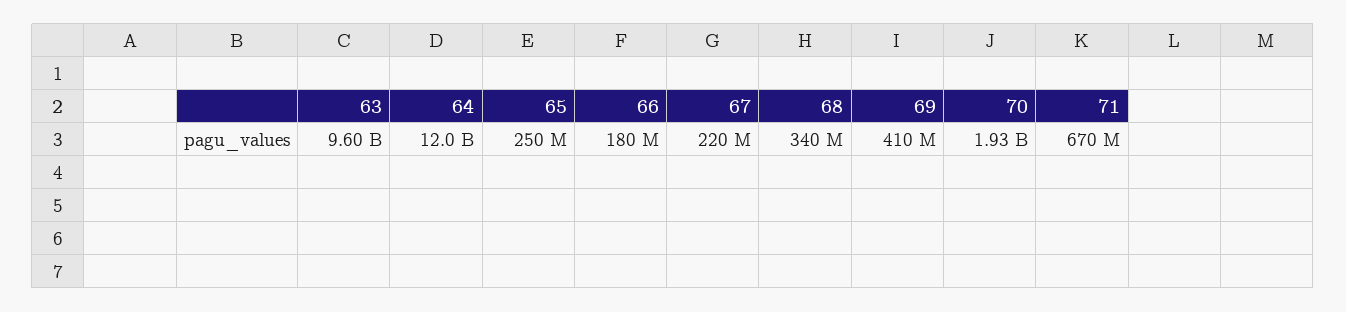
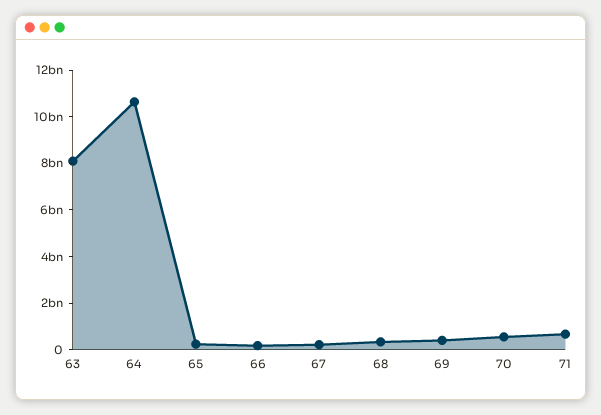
63: 9600000000 -> 8000000000
64: 12000000000 -> 10500000000
70: 1930000000 -> 500000000

